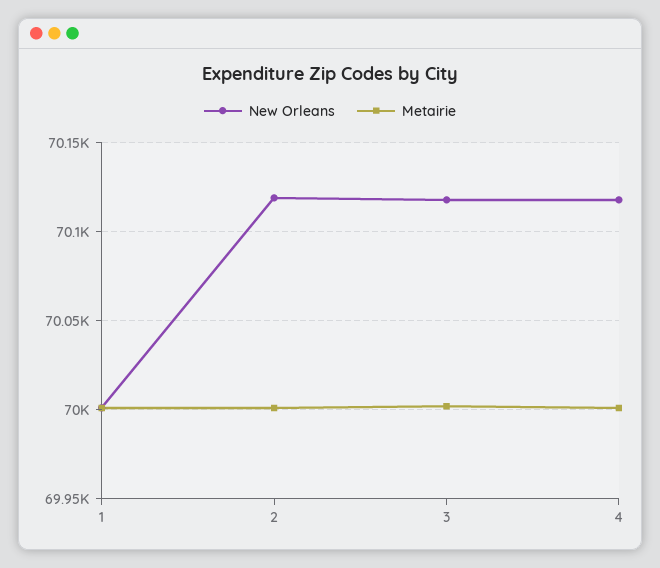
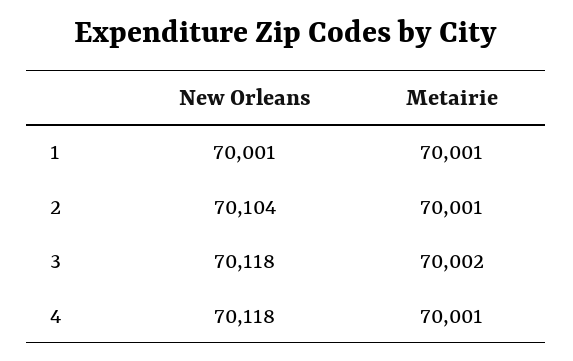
New Orleans, 2: 70120 -> 70104

